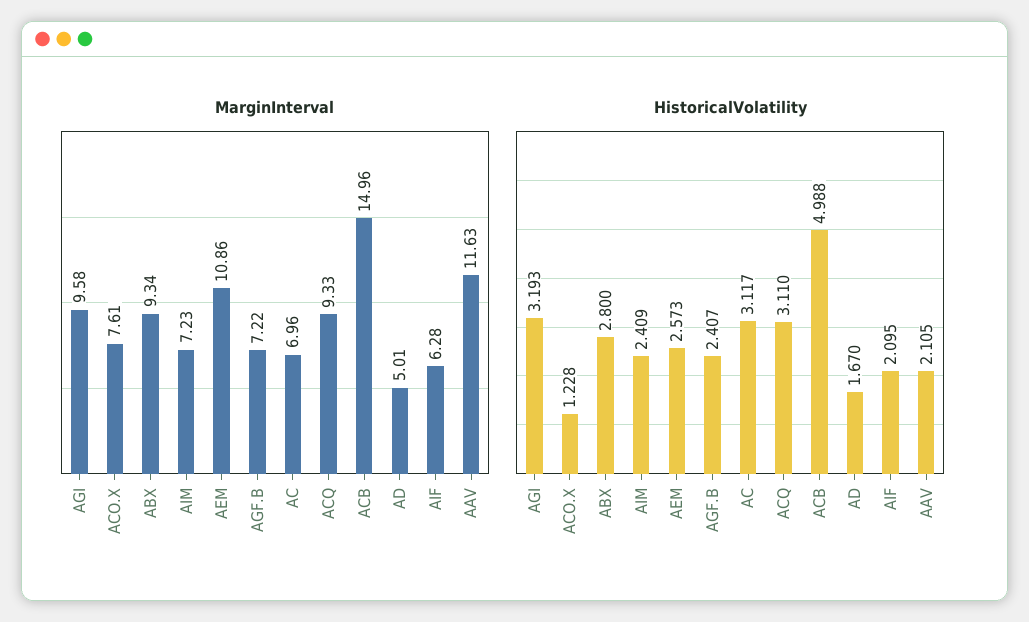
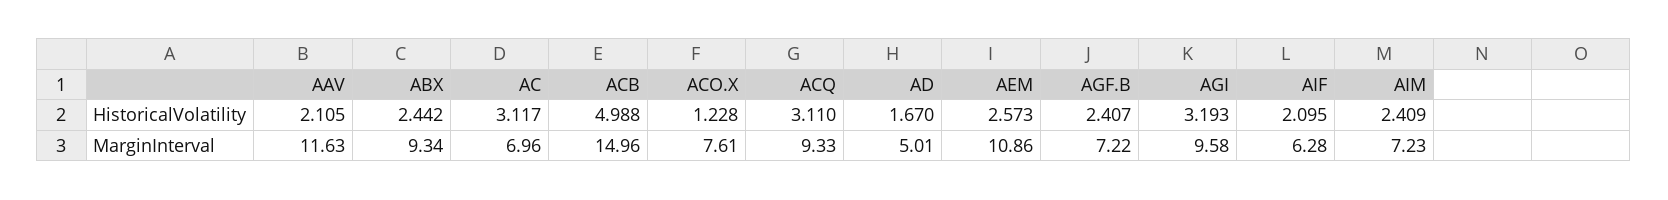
HistoricalVolatility, ABX: 2.8 -> 2.442

